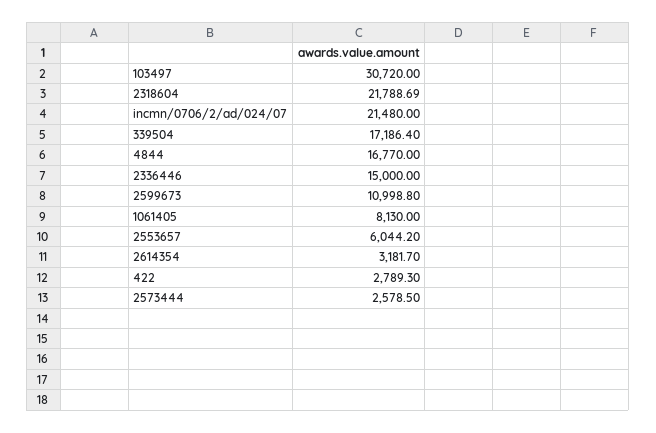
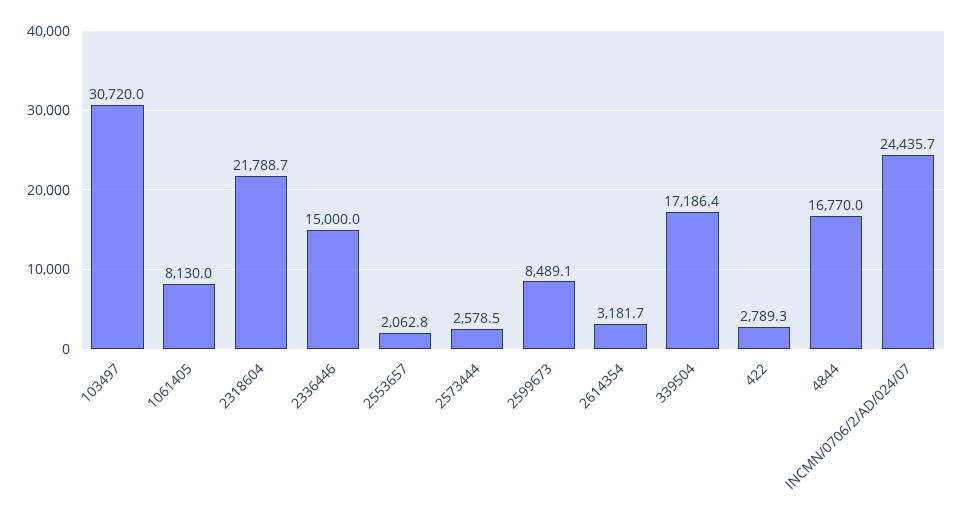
incmn/0706/2/ad/024/07: 21480 -> 24435.7
2599673: 10998.8 -> 8489.1
2553657: 6044.2 -> 2062.8

